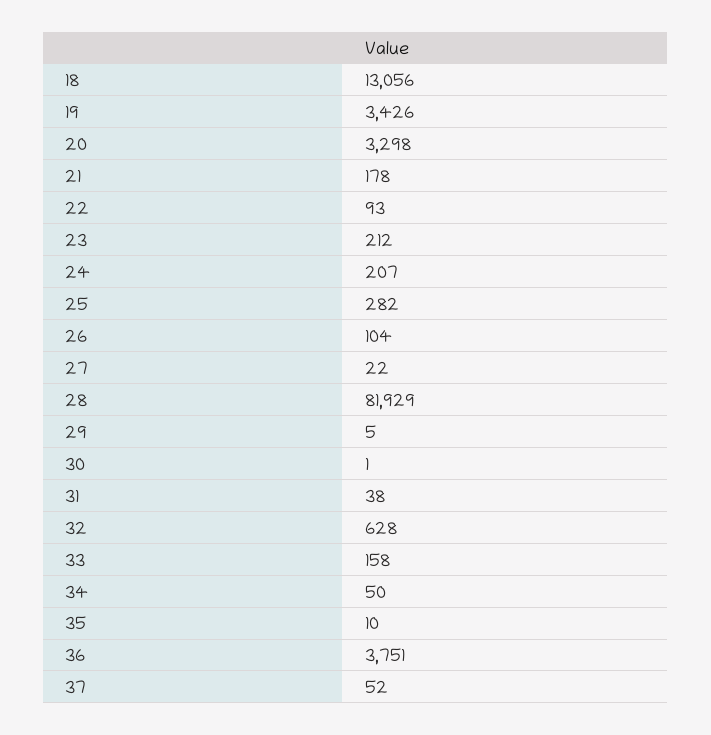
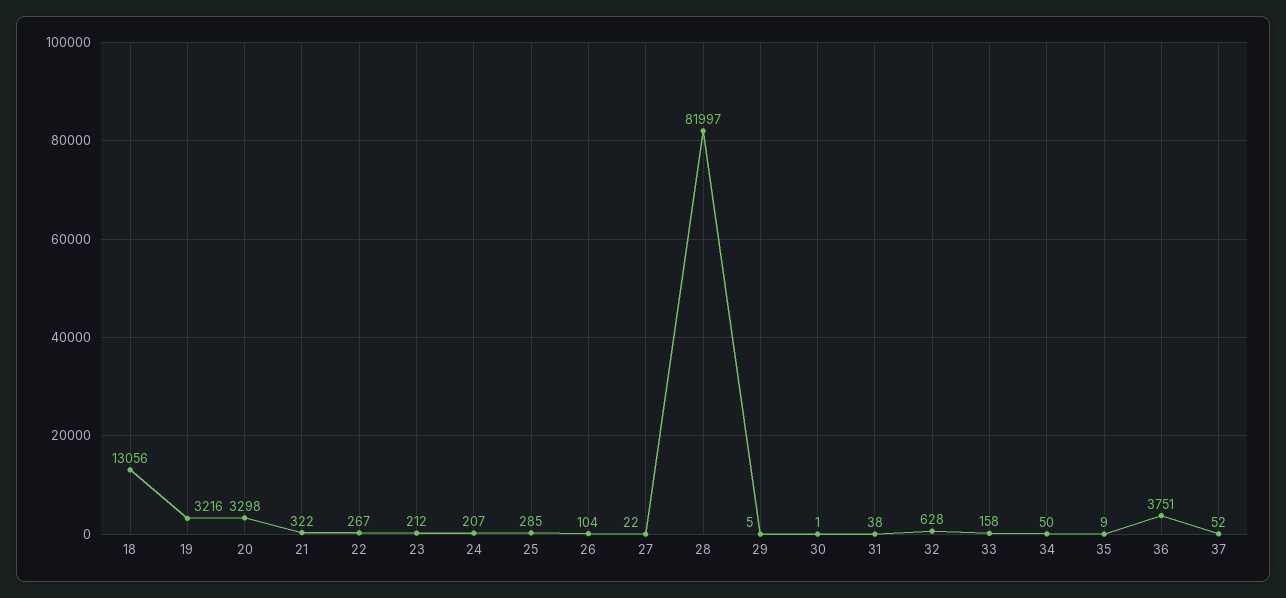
19: 3426 -> 3216
21: 178 -> 322
22: 93 -> 267
25: 282 -> 285
28: 81929 -> 81997
35: 10 -> 9

